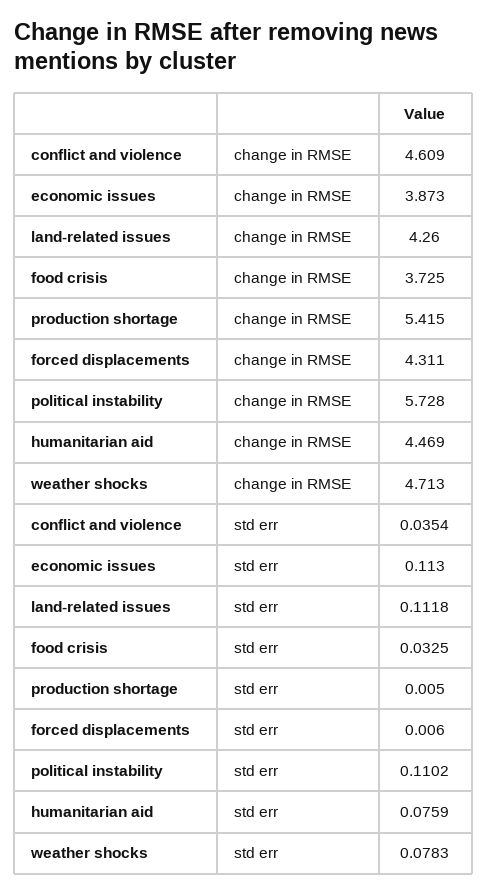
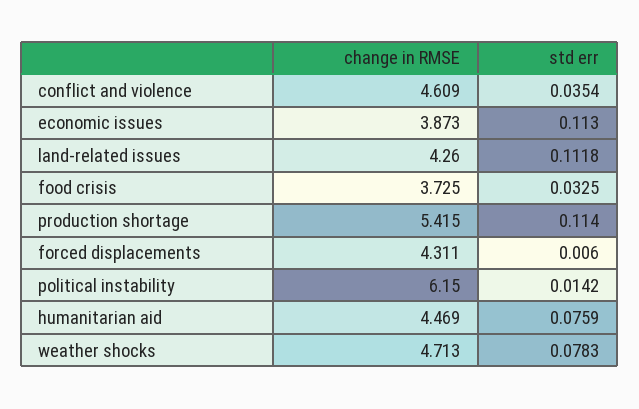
political instability, change in RMSE: 5.728 -> 6.15
production shortage, std err: 0.005 -> 0.114
political instability, std err: 0.1102 -> 0.0142

